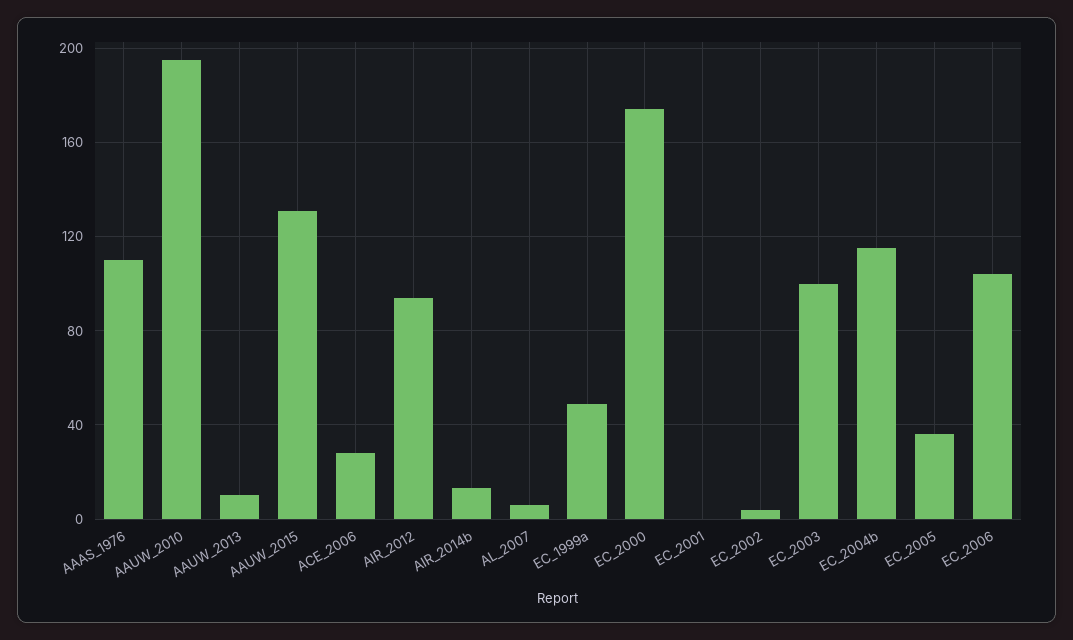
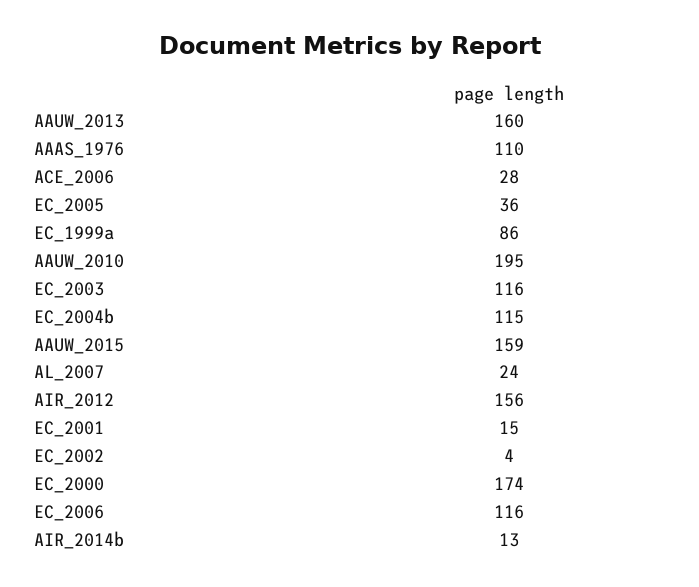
AAUW_2013: 10 -> 160
AAUW_2015: 130 -> 159
AIR_2012: 95 -> 156
AL_2007: 5 -> 24
EC_1999a: 50 -> 86
EC_2001: 0 -> 15
EC_2003: 100 -> 116
EC_2006: 105 -> 116

